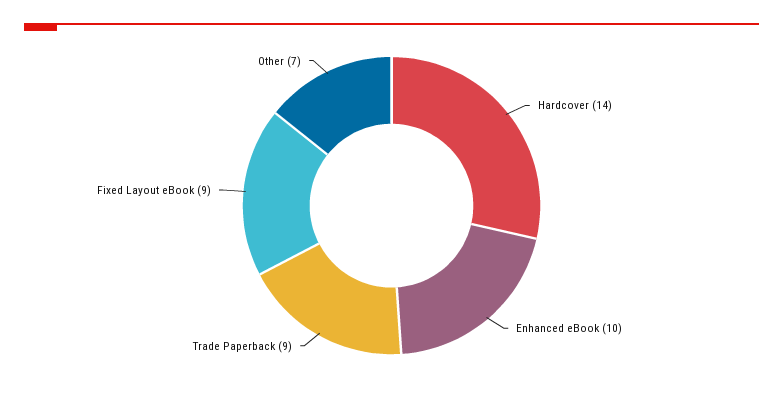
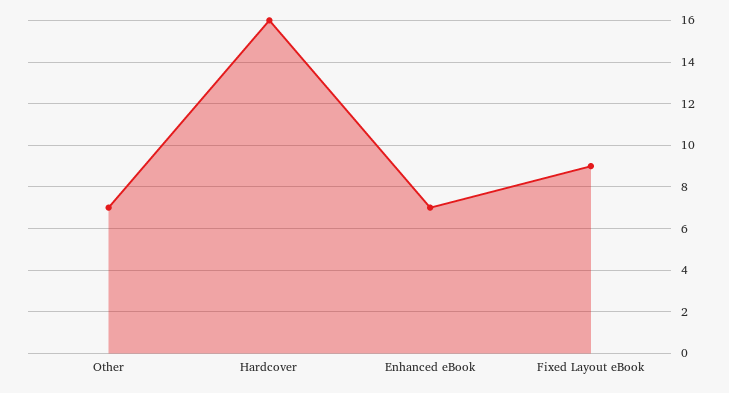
Hardcover: 14 -> 16
Enhanced eBook: 10 -> 7
Trade Paperback: 9 -> none

